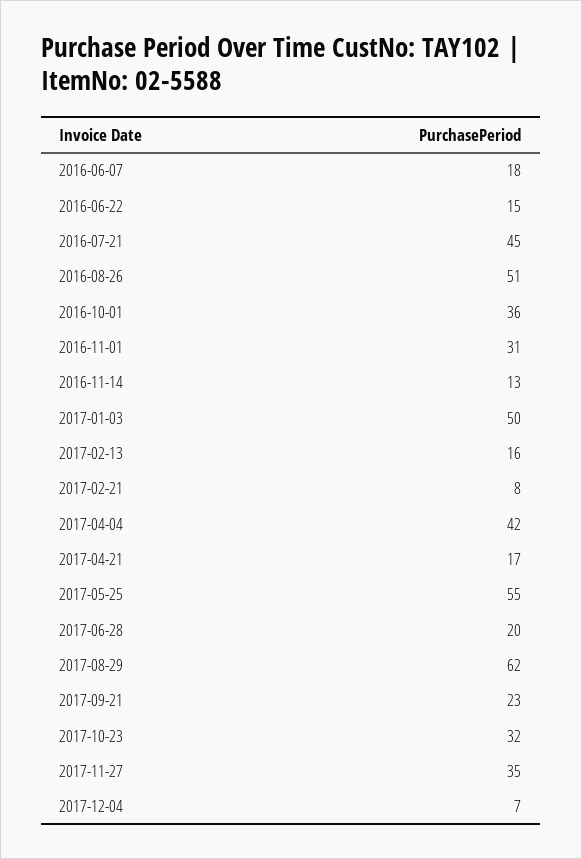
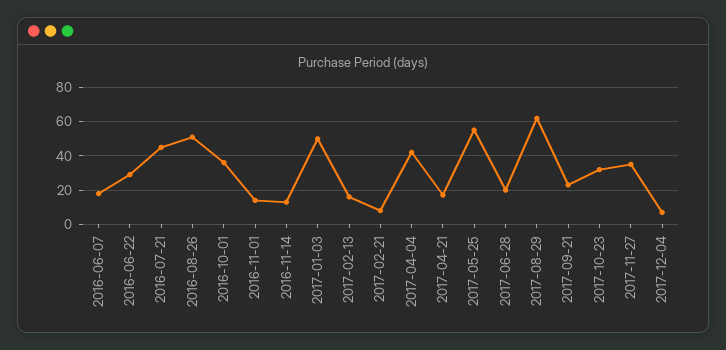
2016-06-22: 15 -> 30
2016-11-01: 31 -> 15

